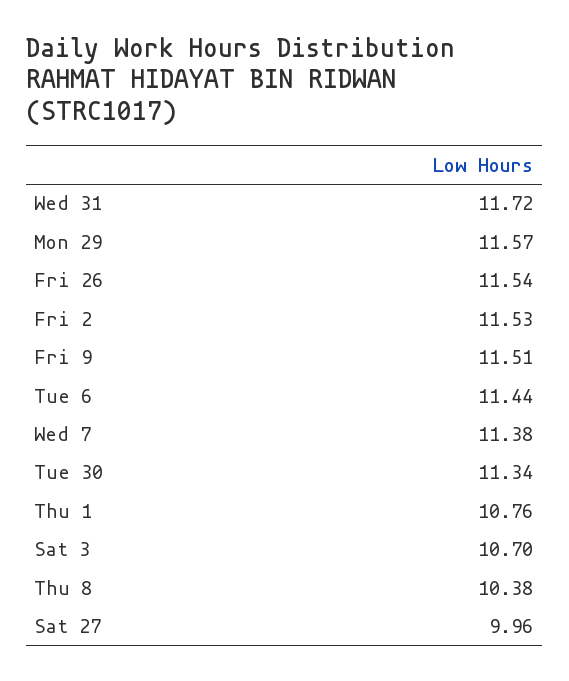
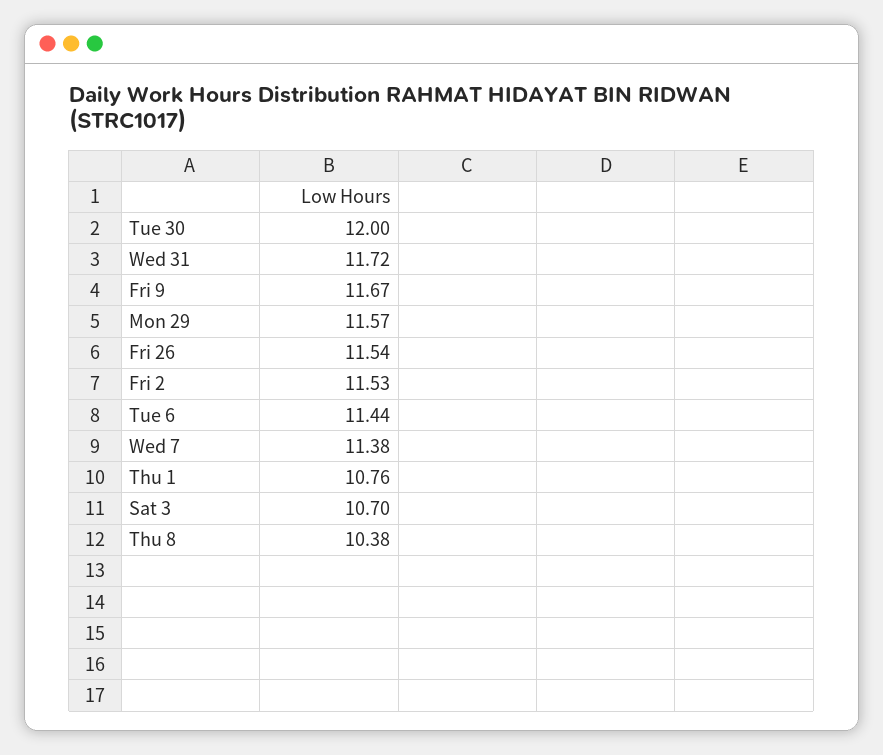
Fri 9: 11.51 -> 11.67
Tue 30: 11.34 -> 12
Sat 27: 9.96 -> none

